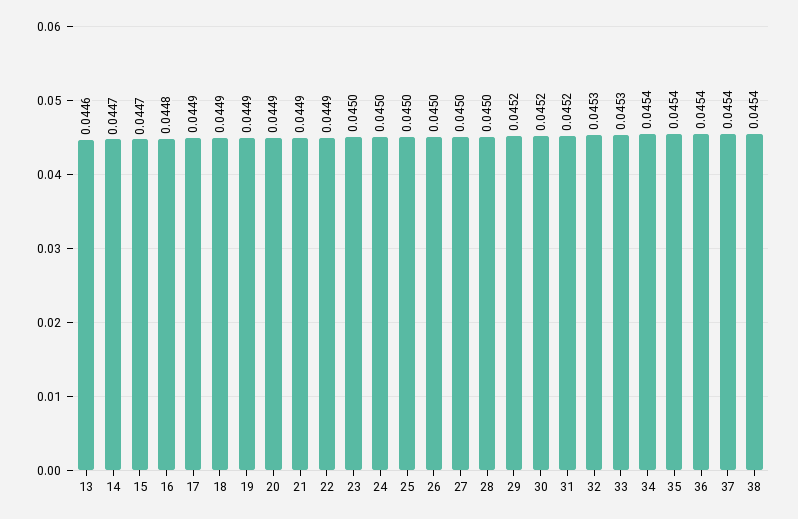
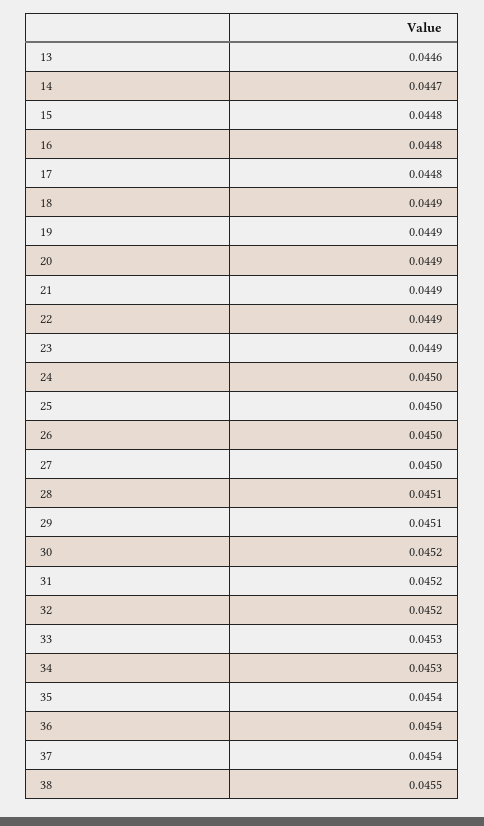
15: 0.0447 -> 0.0448
17: 0.0449 -> 0.0448
23: 0.045 -> 0.0449
28: 0.045 -> 0.0451
29: 0.0452 -> 0.0451
32: 0.0453 -> 0.0452
34: 0.0454 -> 0.0453
38: 0.0454 -> 0.0455

